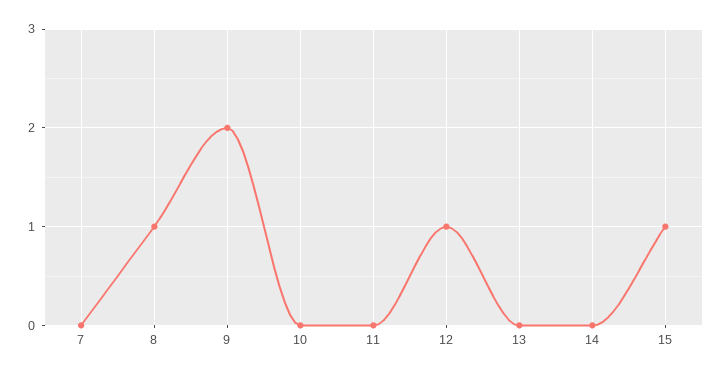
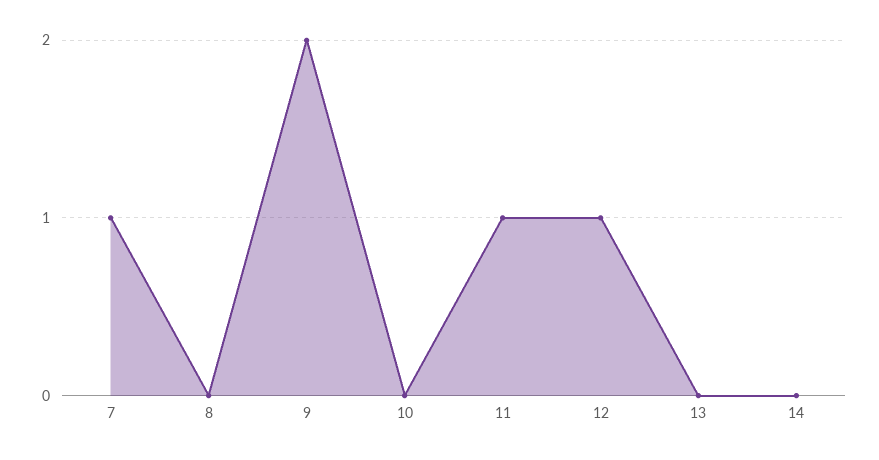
7: 0 -> 1
8: 1 -> 0
11: 0 -> 1
15: 1 -> none

